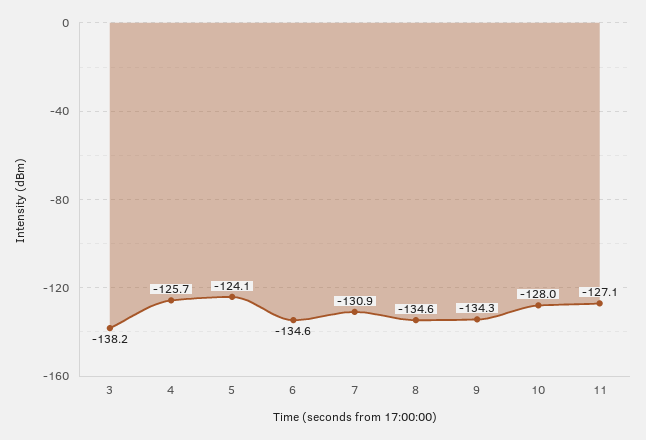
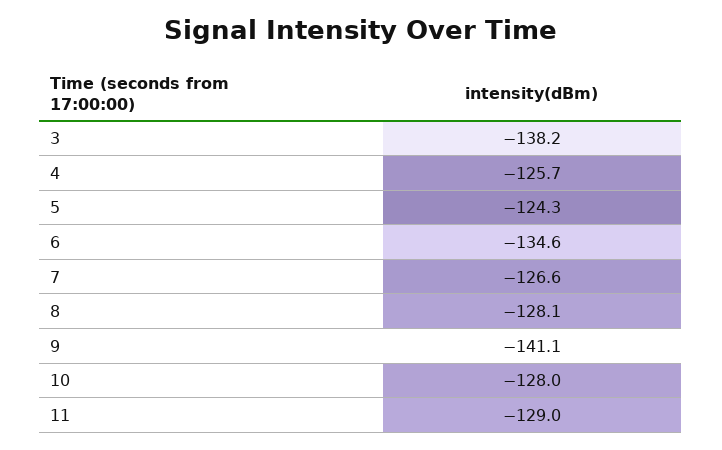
5: -124.1 -> -124.3
7: -130.9 -> -126.6
8: -134.6 -> -128.1
9: -134.3 -> -141.1
11: -127.1 -> -129

